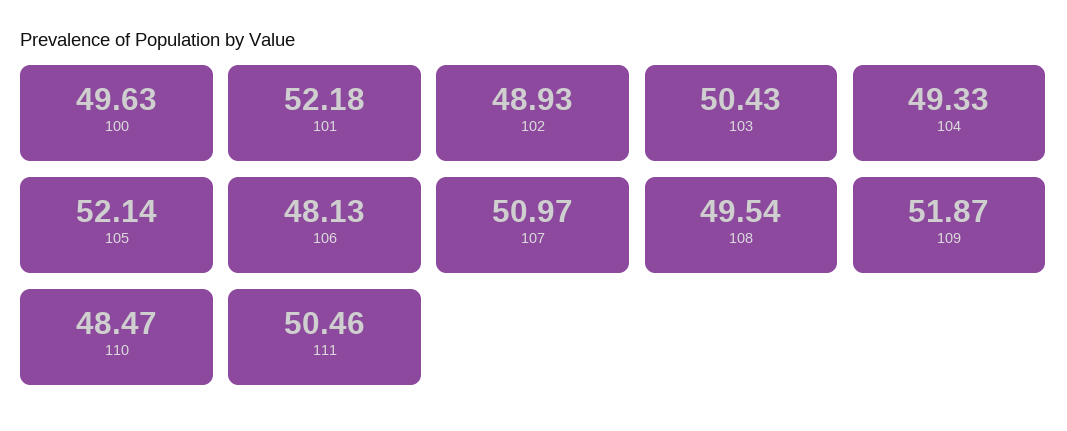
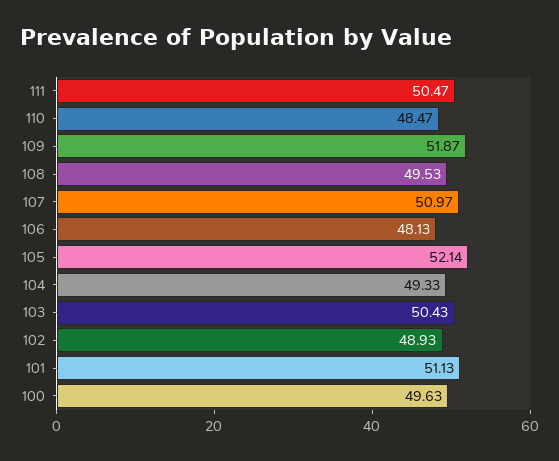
101: 52.18 -> 51.13
108: 49.54 -> 49.53
111: 50.46 -> 50.47

